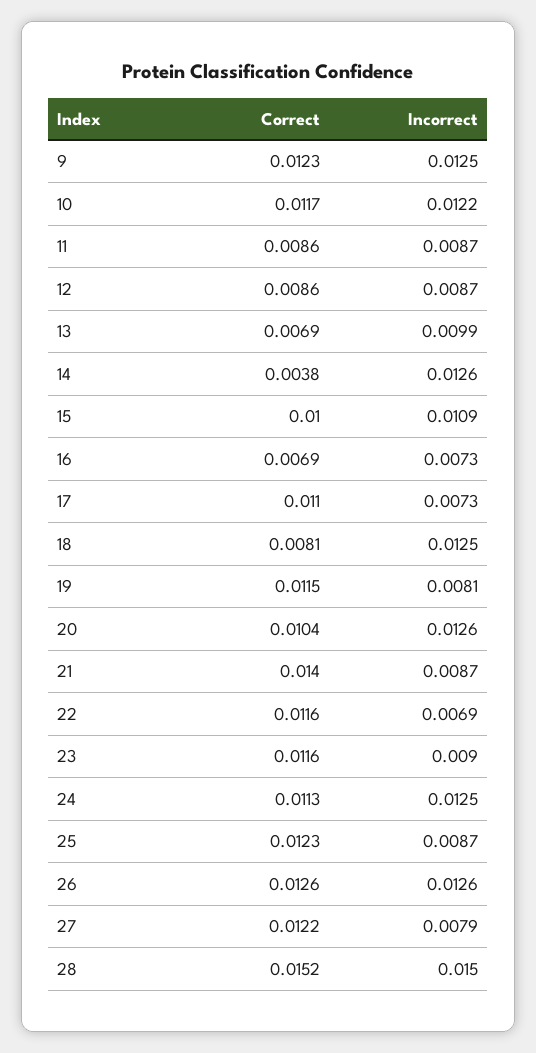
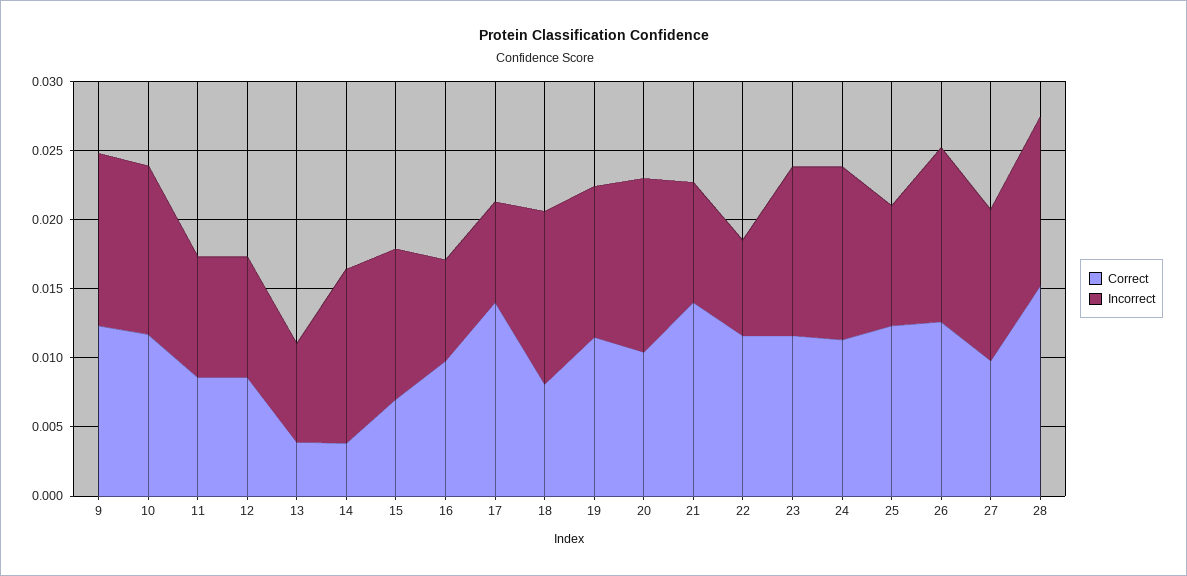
Correct, 13: 0.0069 -> 0.004
Incorrect, 13: 0.0099 -> 0.007
Correct, 15: 0.01 -> 0.007
Correct, 16: 0.0069 -> 0.01
Correct, 17: 0.011 -> 0.014
Incorrect, 19: 0.0081 -> 0.011
Incorrect, 23: 0.009 -> 0.012
Correct, 27: 0.0122 -> 0.01
Incorrect, 27: 0.0079 -> 0.011
Incorrect, 28: 0.015 -> 0.012

